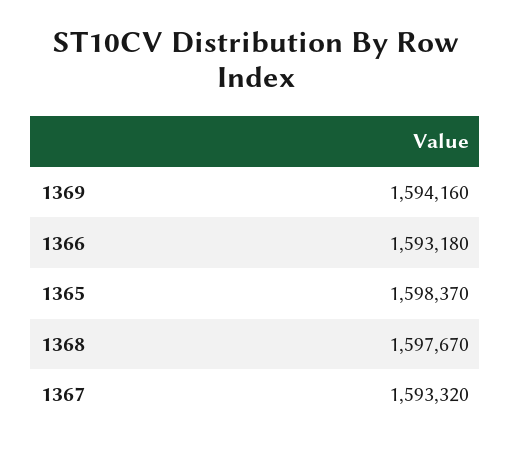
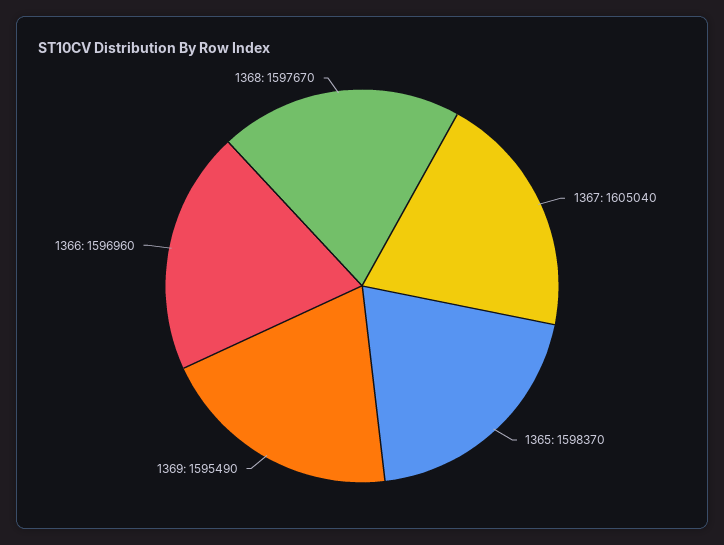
1369: 1594160 -> 1595490
1366: 1593180 -> 1596960
1367: 1593320 -> 1605040

